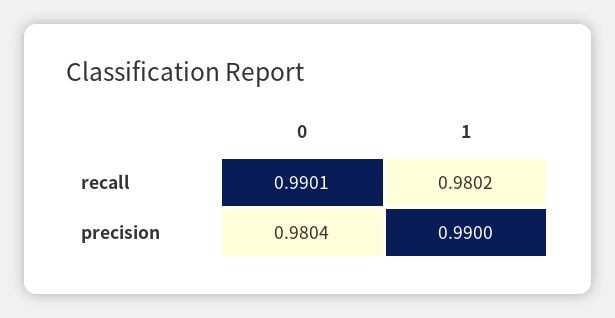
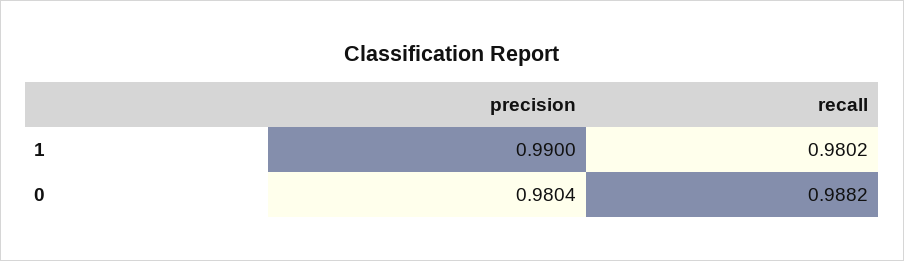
0, recall: 0.9901 -> 0.9882

